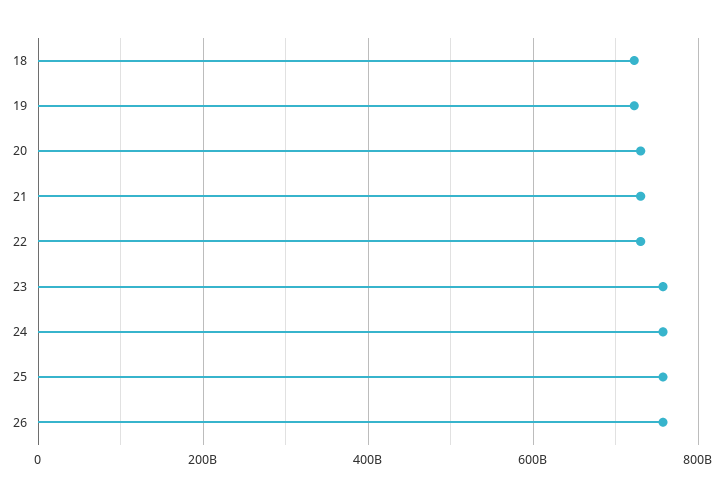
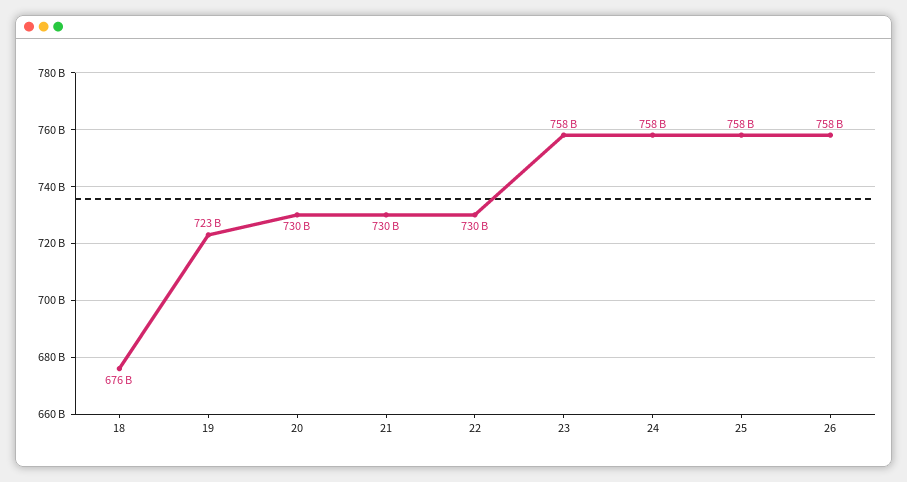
18: 720000000000 -> 676000000000

